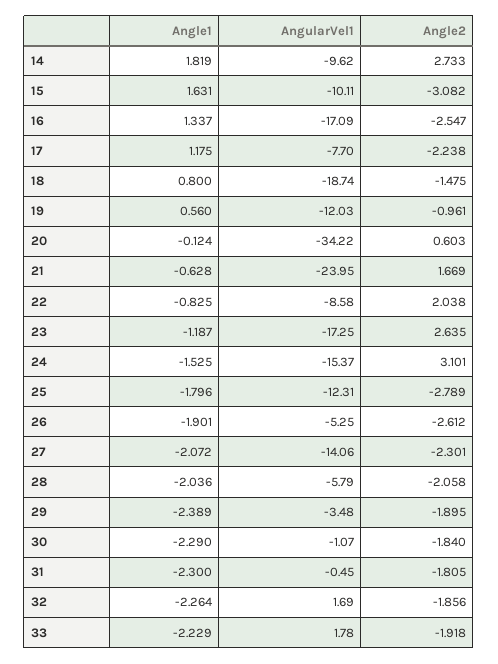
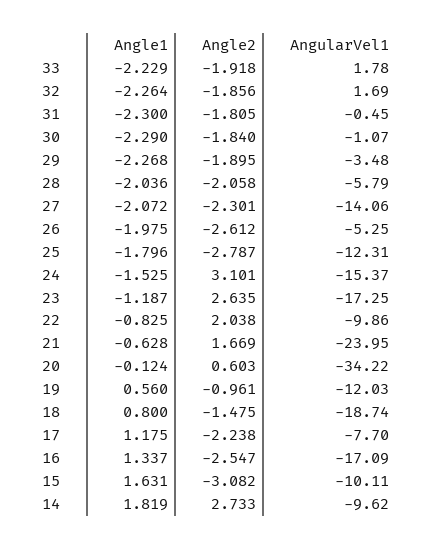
AngularVel1, 22: -8.58 -> -9.86
Angle2, 25: -2.789 -> -2.787
Angle1, 26: -1.901 -> -1.975
Angle1, 29: -2.389 -> -2.268

